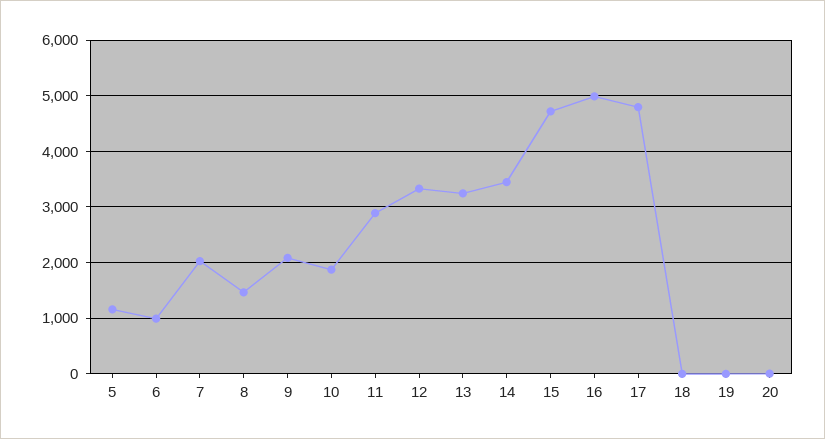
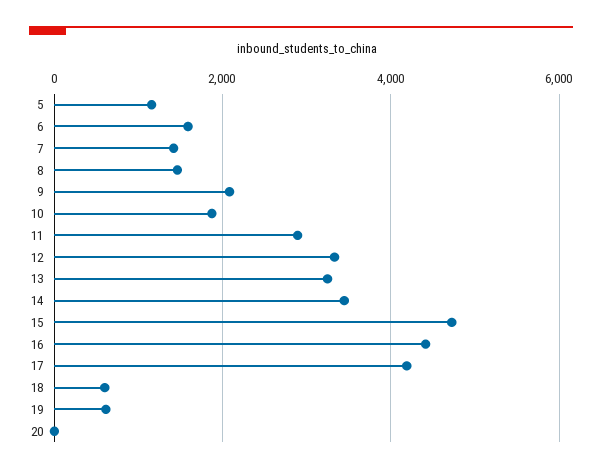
6: 1000 -> 1600
7: 2000 -> 1400
16: 5000 -> 4400
17: 4800 -> 4200
18: 0 -> 600
19: 0 -> 600

